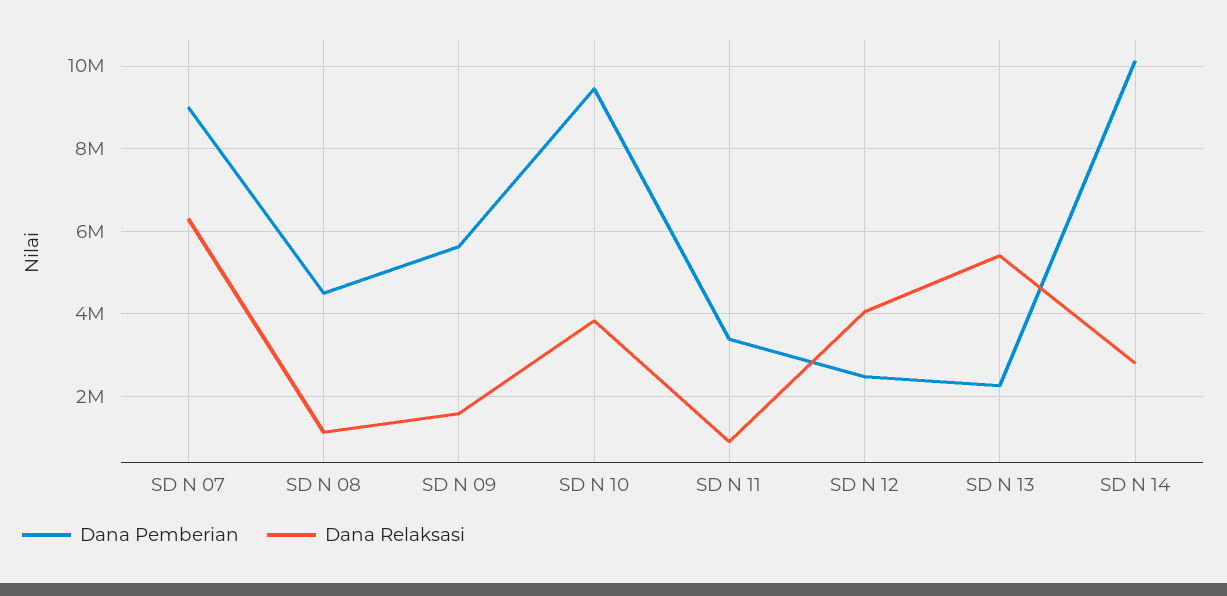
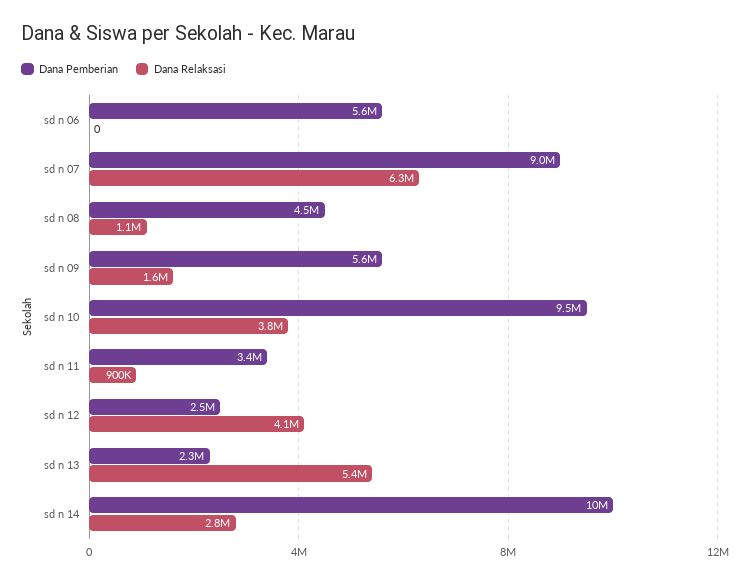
Dana Pemberian, sd n 06: none -> 5600000
Dana Relaksasi, sd n 06: none -> 0

